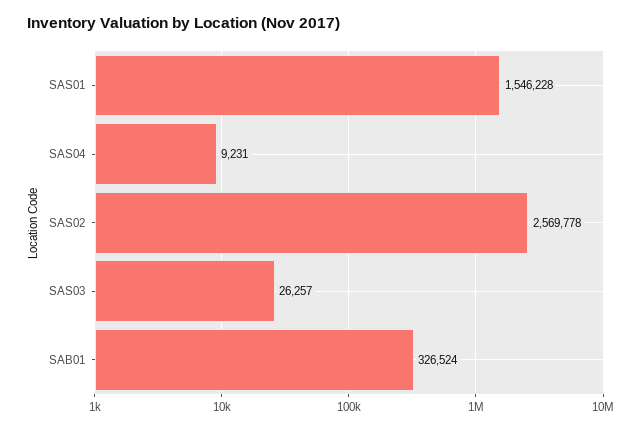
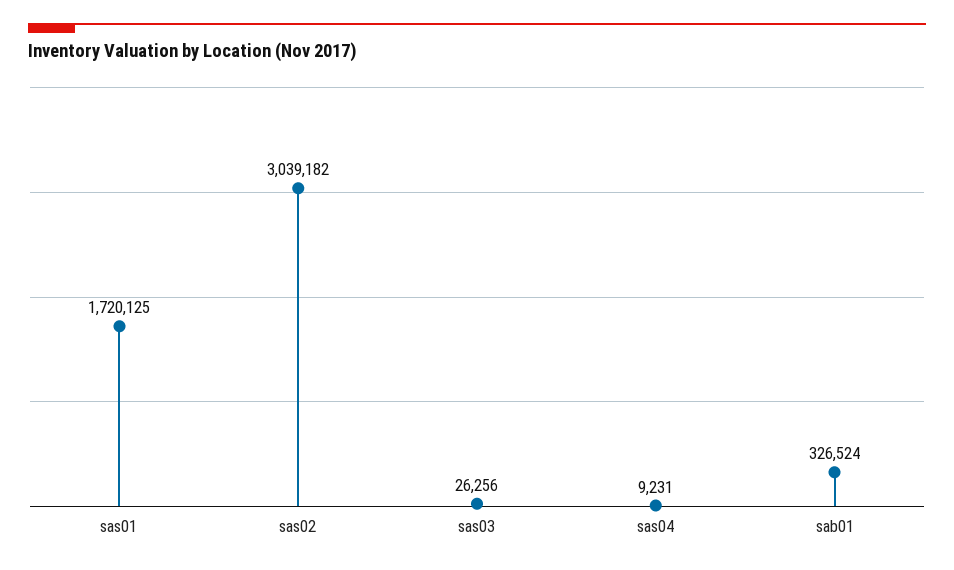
SAS01: 1546228 -> 1720125
SAS02: 2569778 -> 3039182
SAS03: 26257 -> 26256

